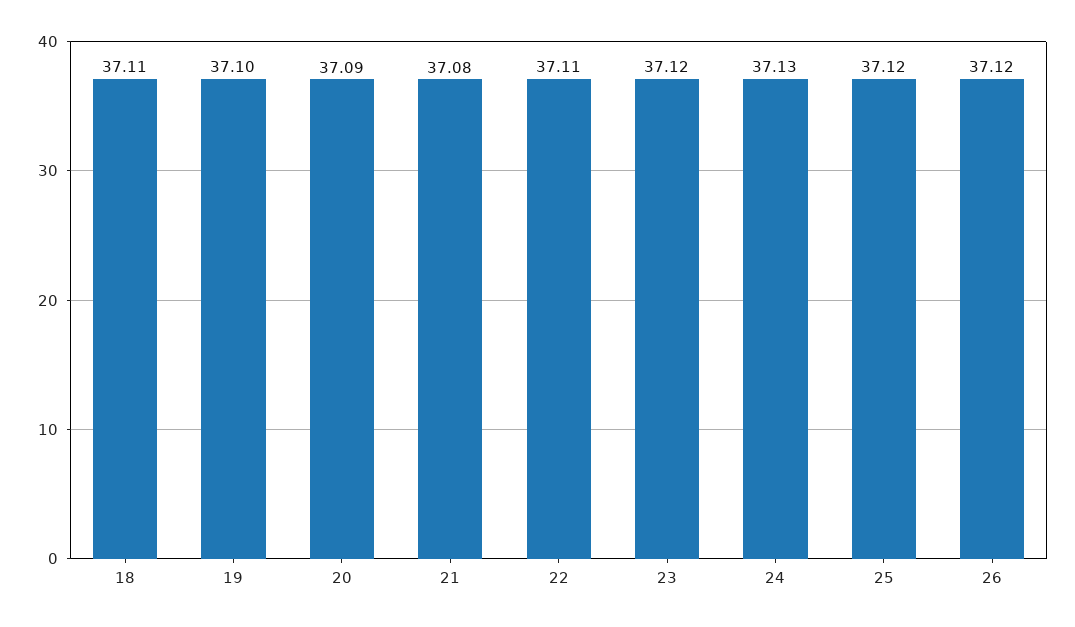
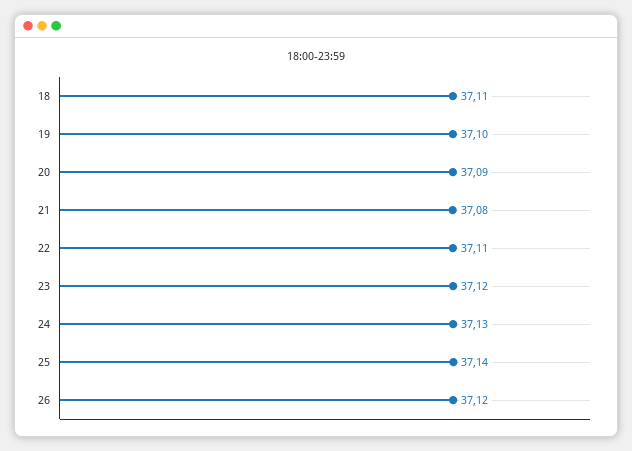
25: 37.12 -> 37.14

